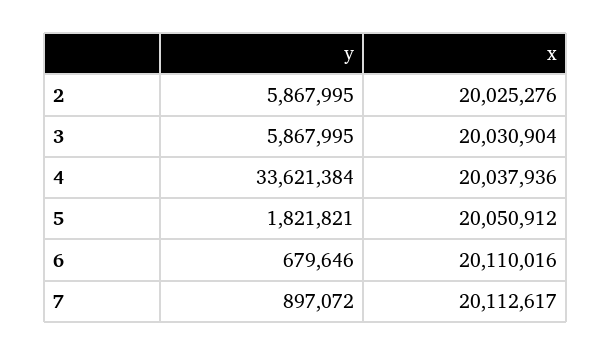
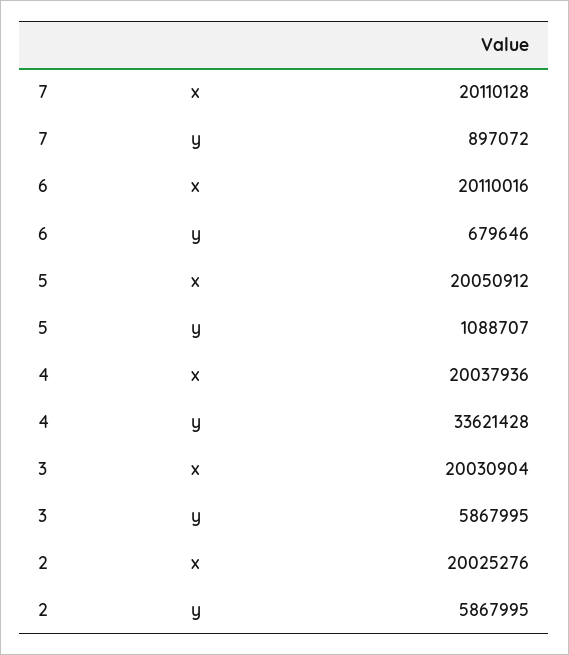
y, 4: 33621384 -> 33621428
y, 5: 1821821 -> 1088707
x, 7: 20112617 -> 20110128

